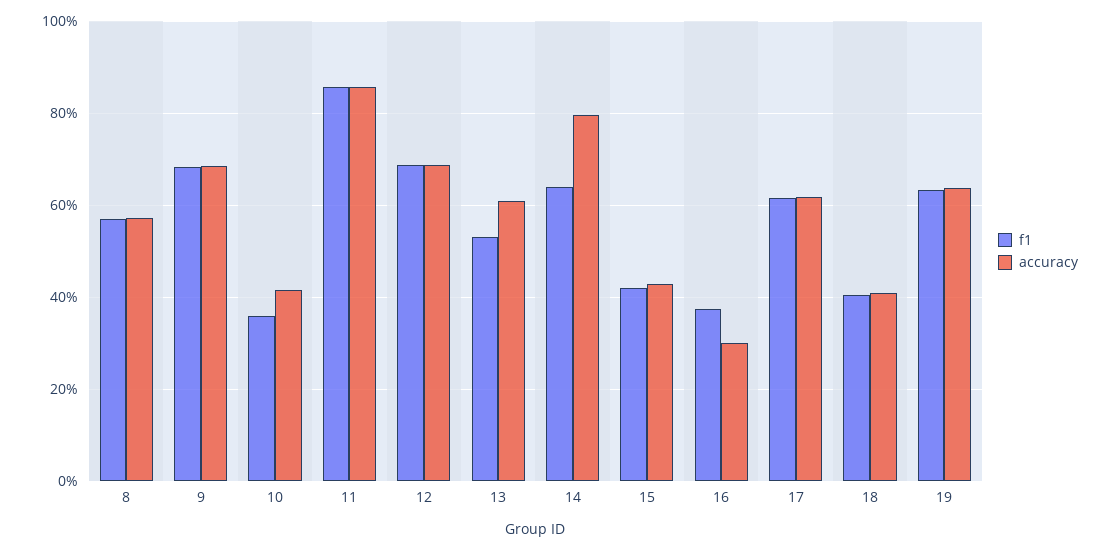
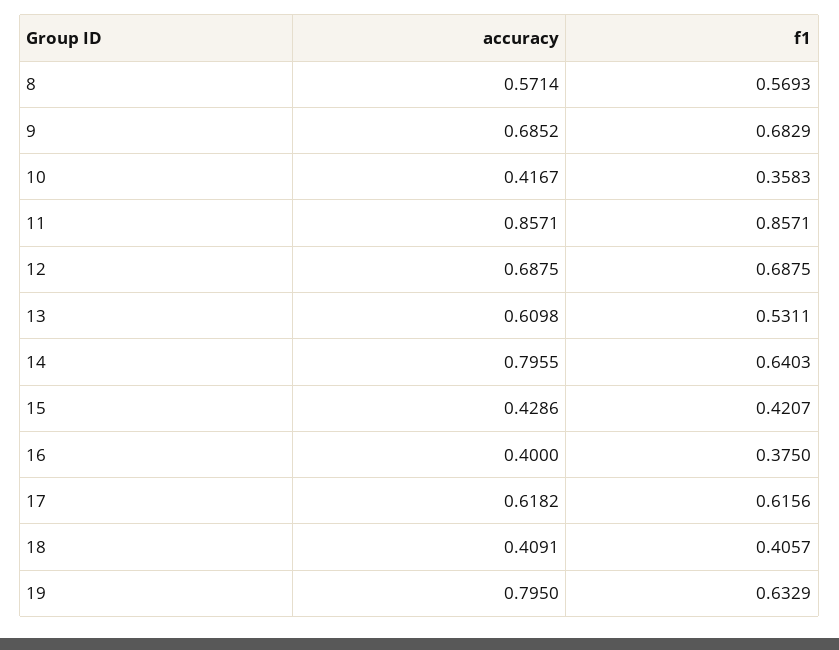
accuracy, 16: 0.3 -> 0.4
accuracy, 19: 0.64 -> 0.795

